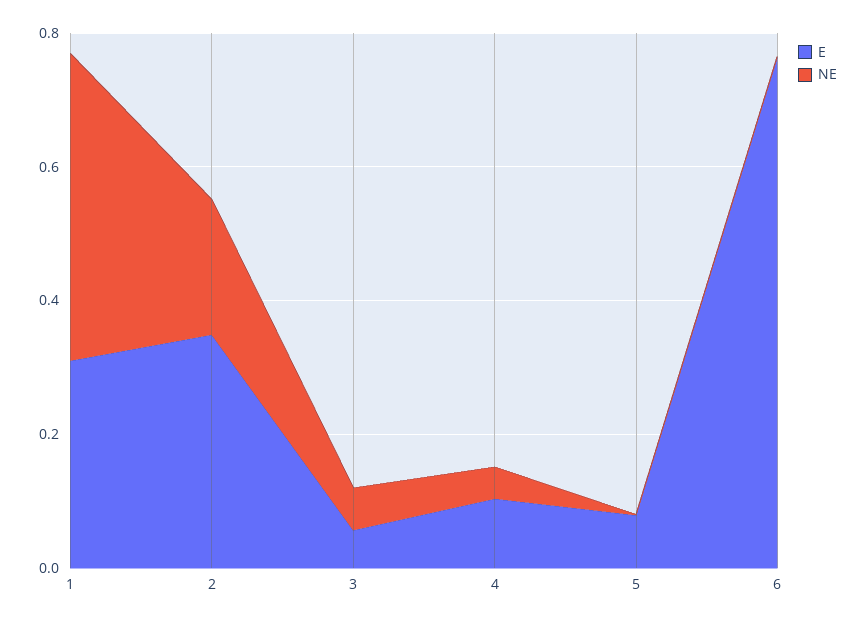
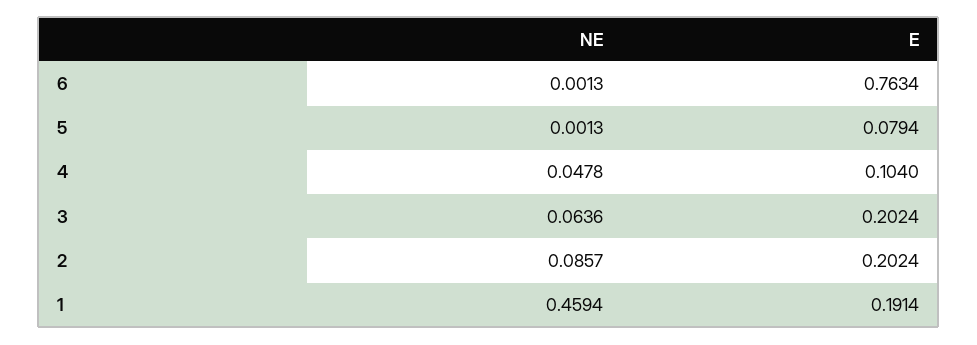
E, 1: 0.3 -> 0.1914
E, 2: 0.35 -> 0.2024
NE, 2: 0.2 -> 0.0857
E, 3: 0.05 -> 0.2024

